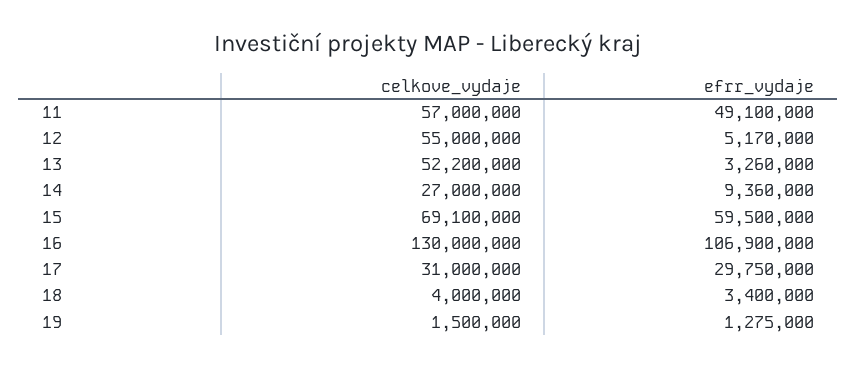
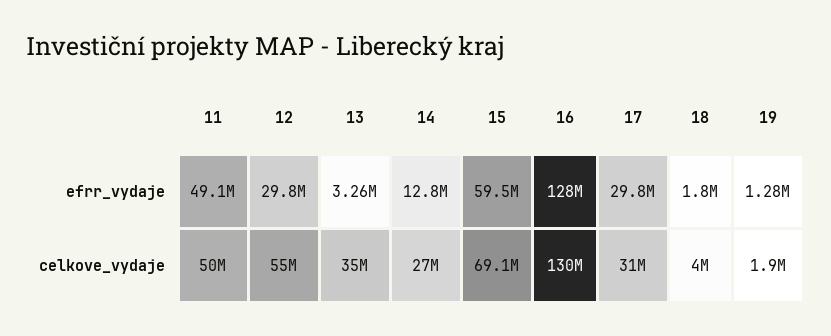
celkove_vydaje, 11: 57000000 -> 50000000
efrr_vydaje, 12: 5170000 -> 29800000
celkove_vydaje, 13: 52200000 -> 35000000
efrr_vydaje, 14: 9360000 -> 12800000
efrr_vydaje, 16: 106900000 -> 128000000
efrr_vydaje, 18: 3400000 -> 1800000
celkove_vydaje, 19: 1500000 -> 1900000

